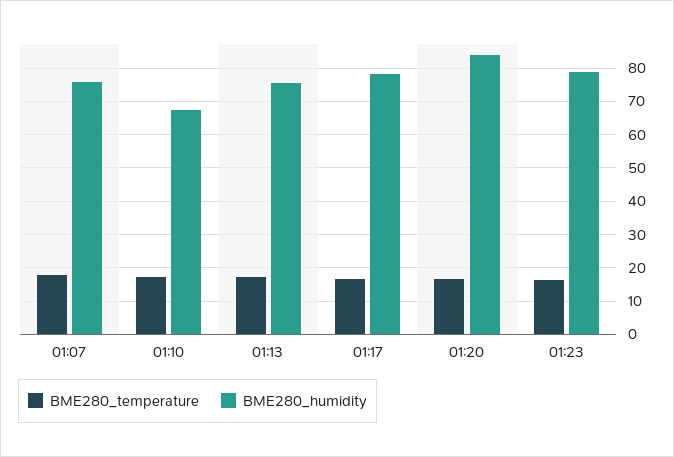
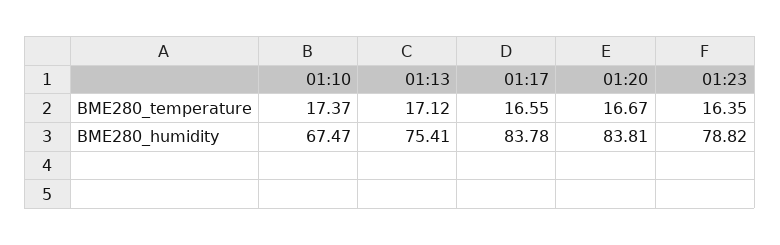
BME280_temperature, 01:07: 18 -> none
BME280_humidity, 01:07: 76 -> none
BME280_humidity, 01:17: 78 -> 83.78

